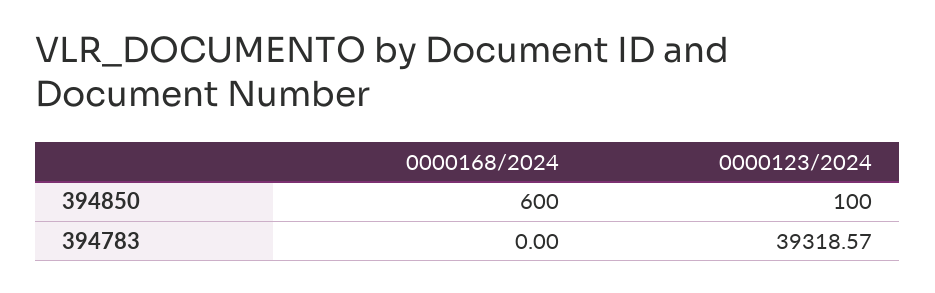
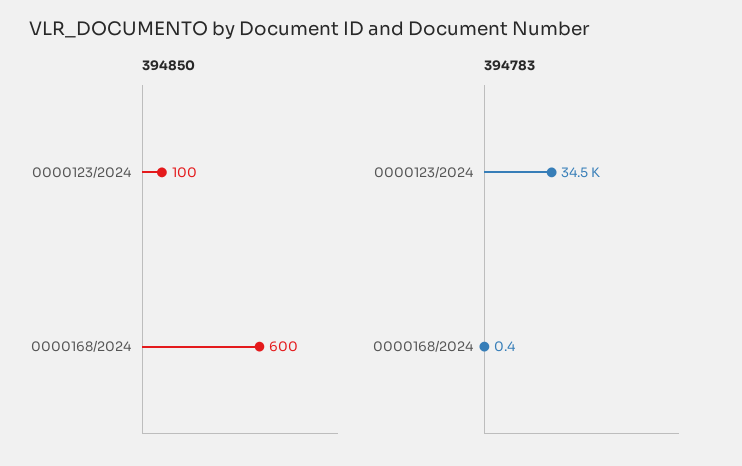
394783, 0000168/2024: 0 -> 0.4
394783, 0000123/2024: 39318.57 -> 34500

